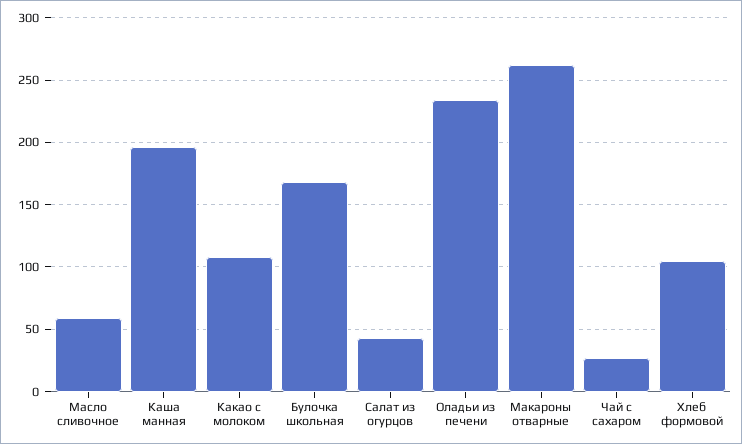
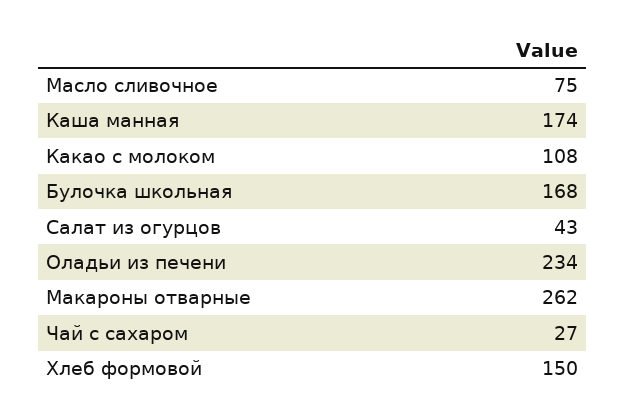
Масло сливочное: 60 -> 75
Каша манная: 195 -> 174
Хлеб формовой: 105 -> 150

